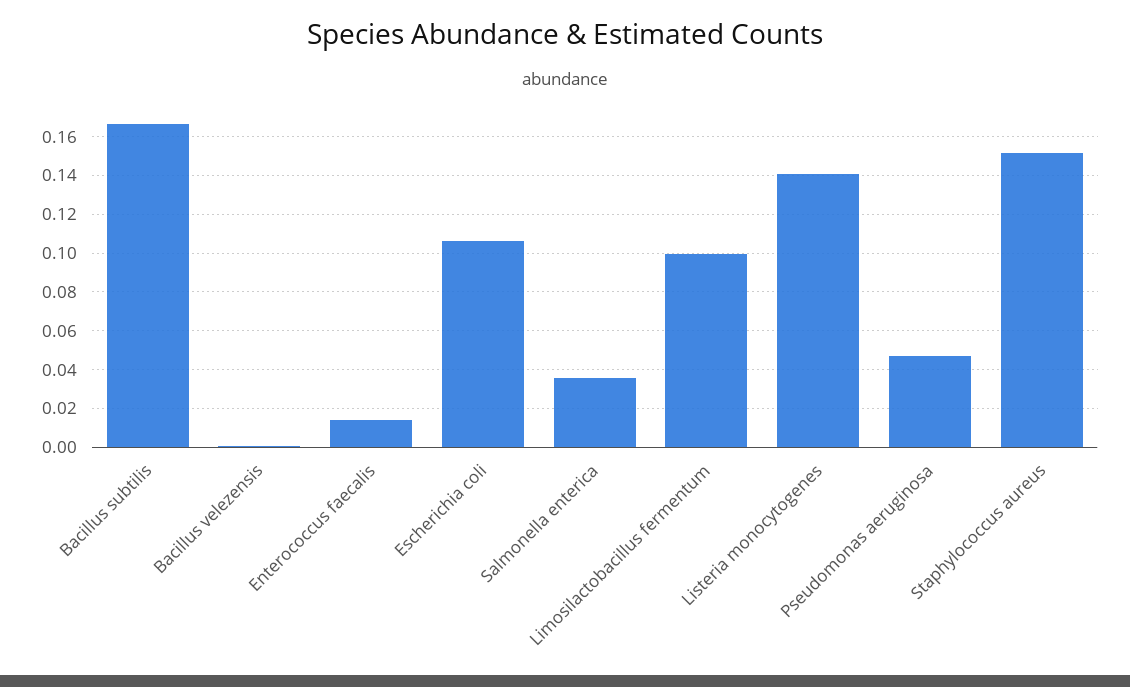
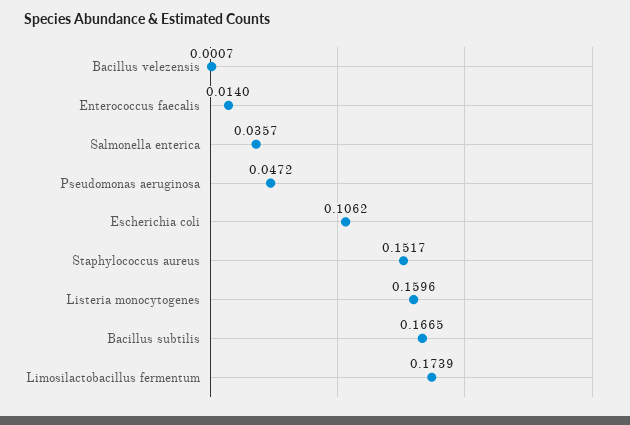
Limosilactobacillus fermentum: 0.1 -> 0.1739
Listeria monocytogenes: 0.14 -> 0.1596

